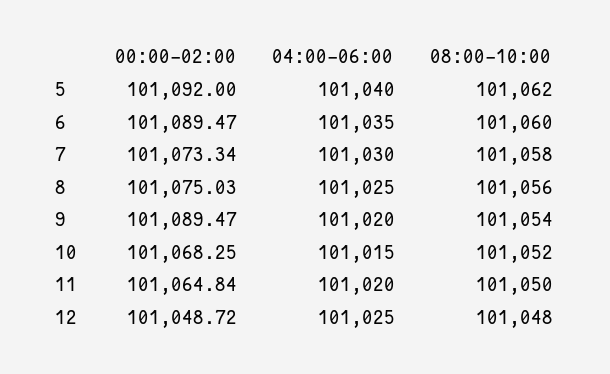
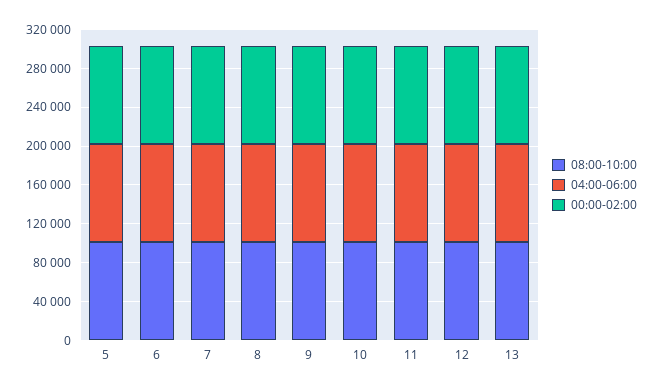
08:00-10:00, 13: none -> 100000
04:00-06:00, 13: none -> 100000
00:00-02:00, 13: none -> 100000

